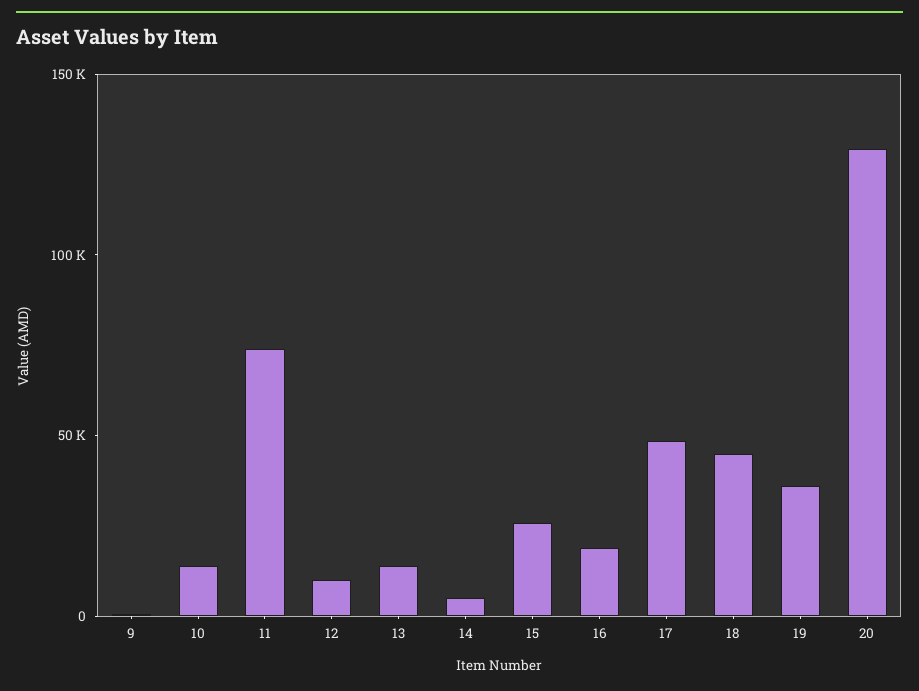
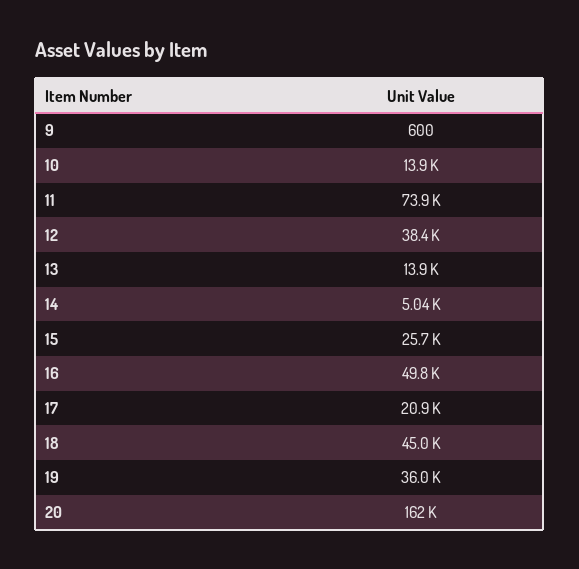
12: 10000 -> 38400
16: 20000 -> 49800
17: 50000 -> 20900
20: 130000 -> 162000

